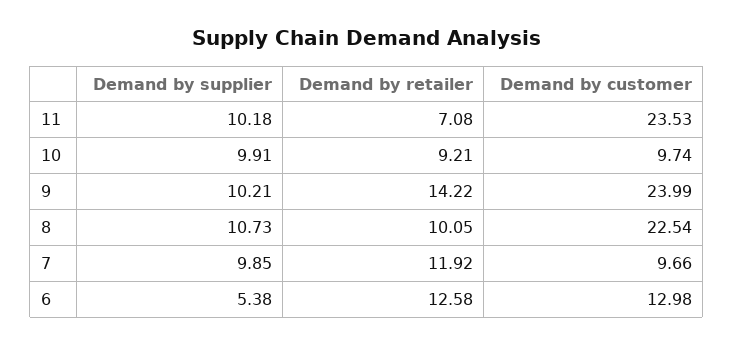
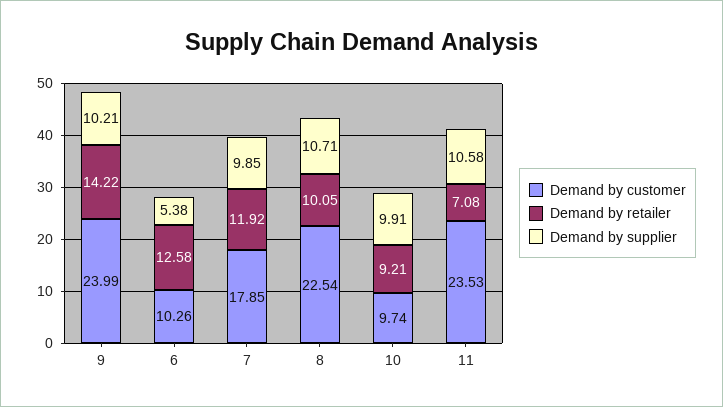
Demand by supplier, 11: 10.18 -> 10.58
Demand by supplier, 8: 10.73 -> 10.71
Demand by customer, 7: 9.66 -> 17.85
Demand by customer, 6: 12.98 -> 10.26

